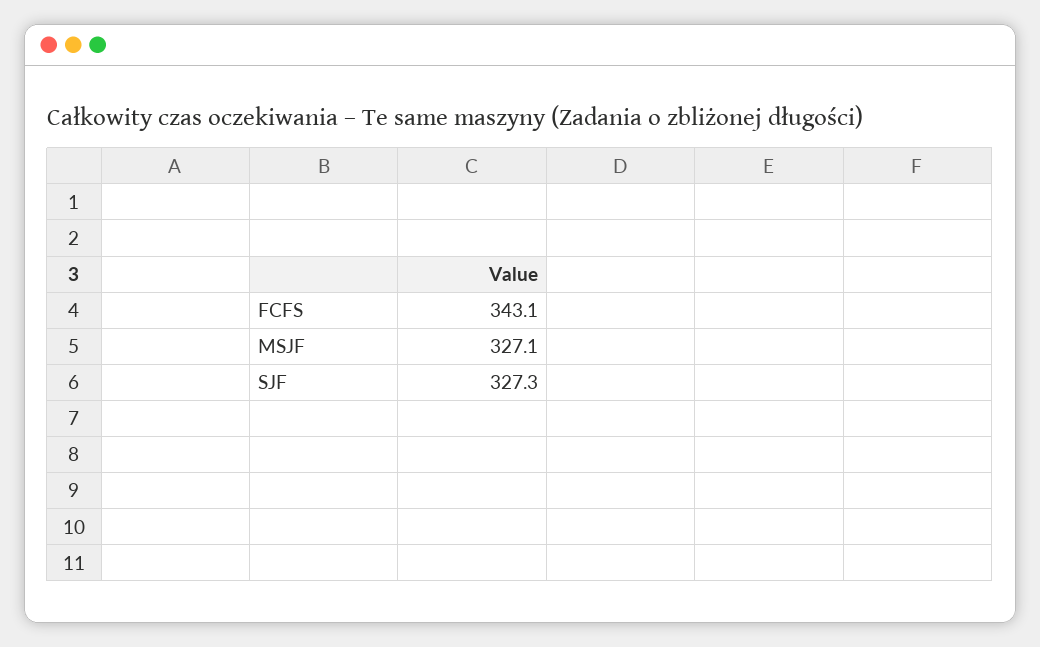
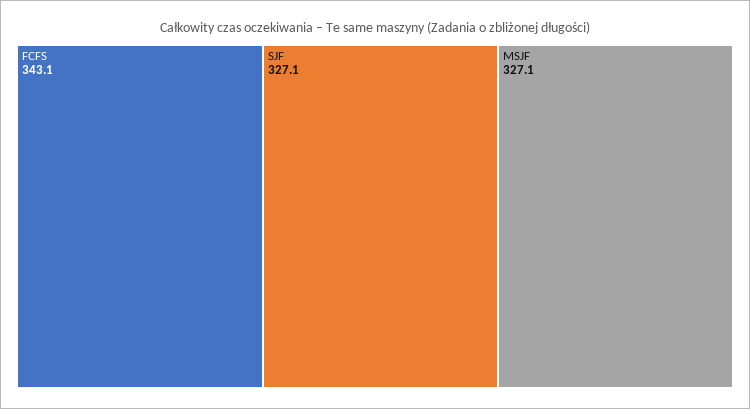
SJF: 327.3 -> 327.1

